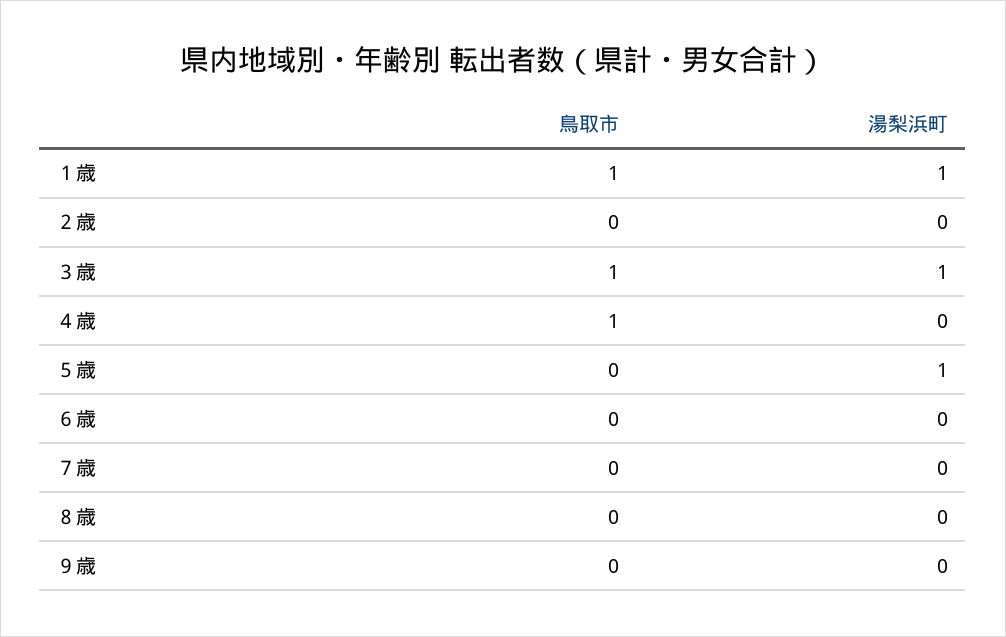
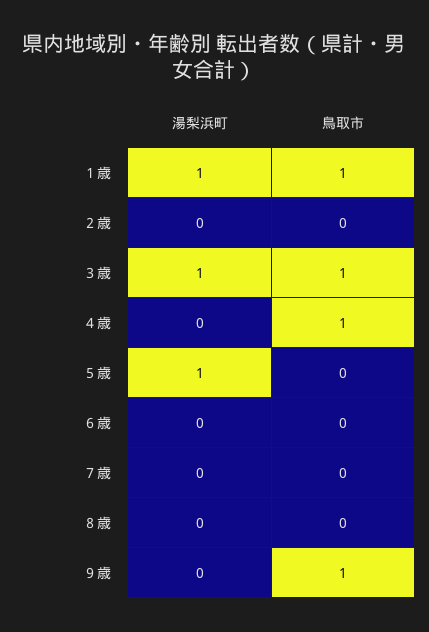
鳥取市, ９歳: 0 -> 1

